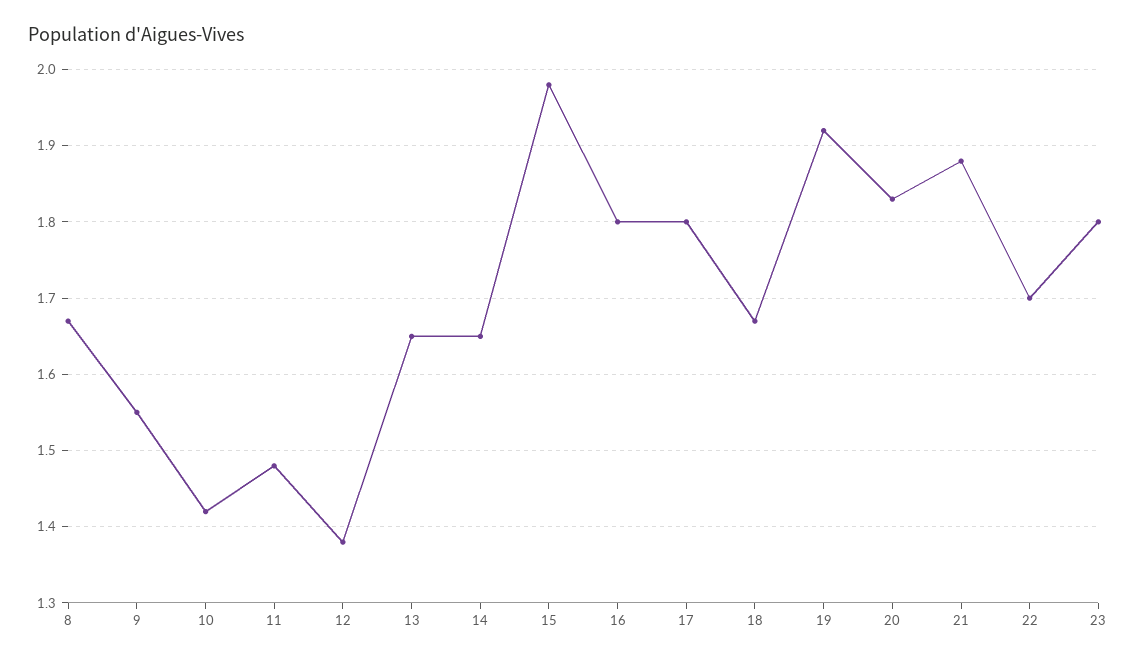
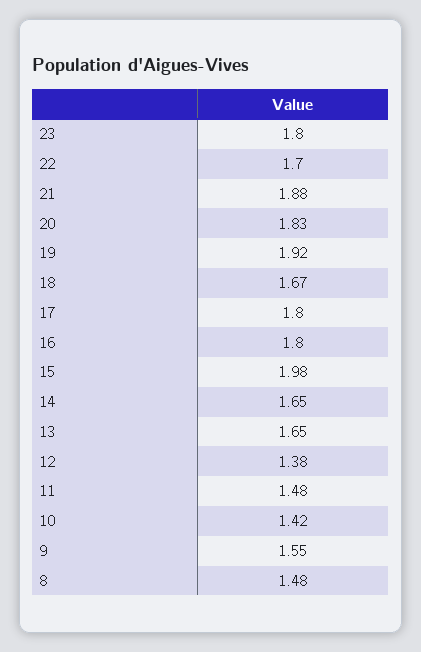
8: 1.67 -> 1.48

